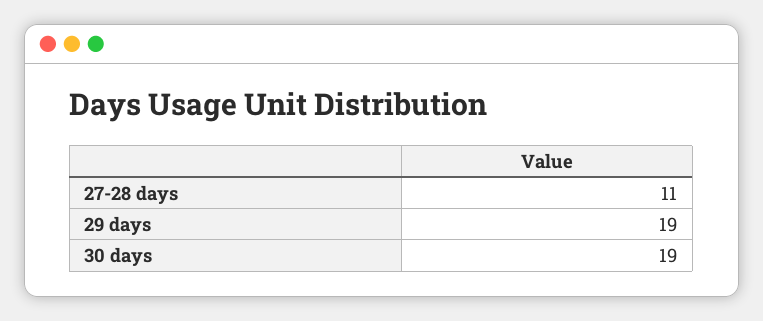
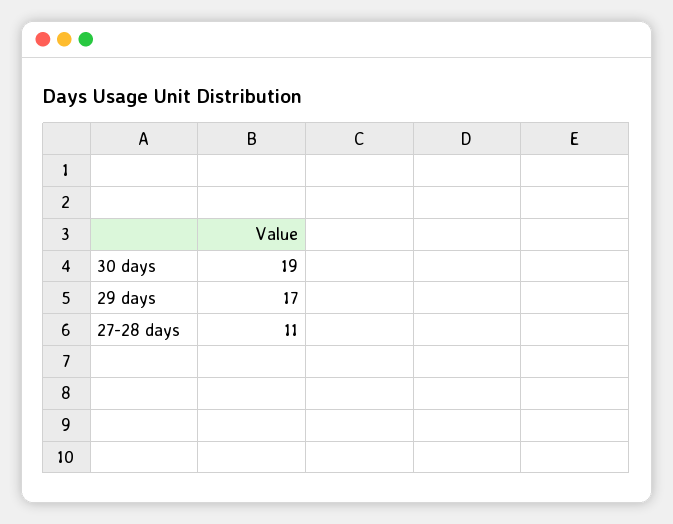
29 days: 19 -> 17

